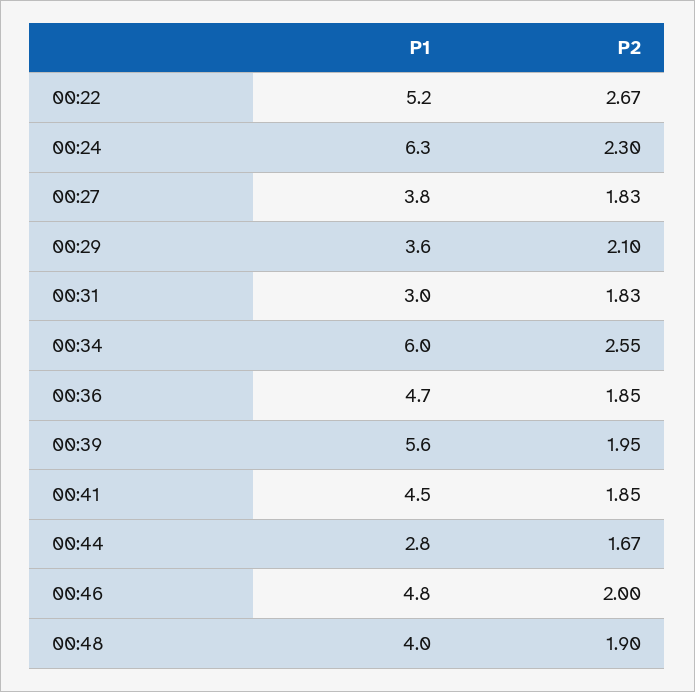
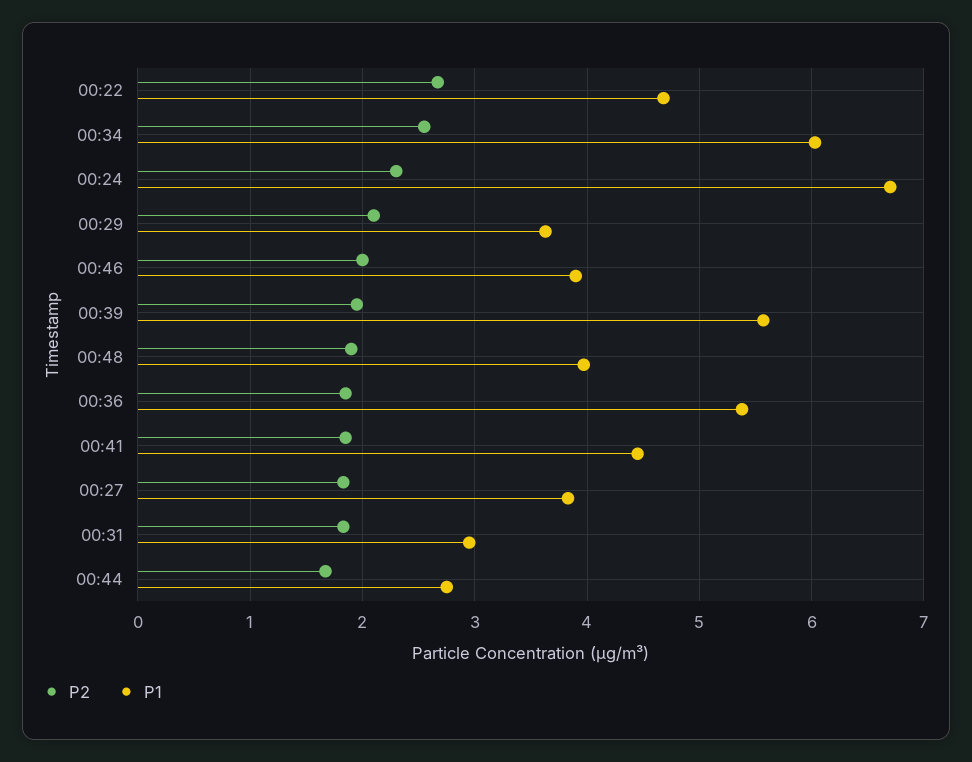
P1, 00:22: 5.2 -> 4.7
P1, 00:24: 6.3 -> 6.7
P1, 00:36: 4.7 -> 5.4
P1, 00:46: 4.8 -> 3.9

